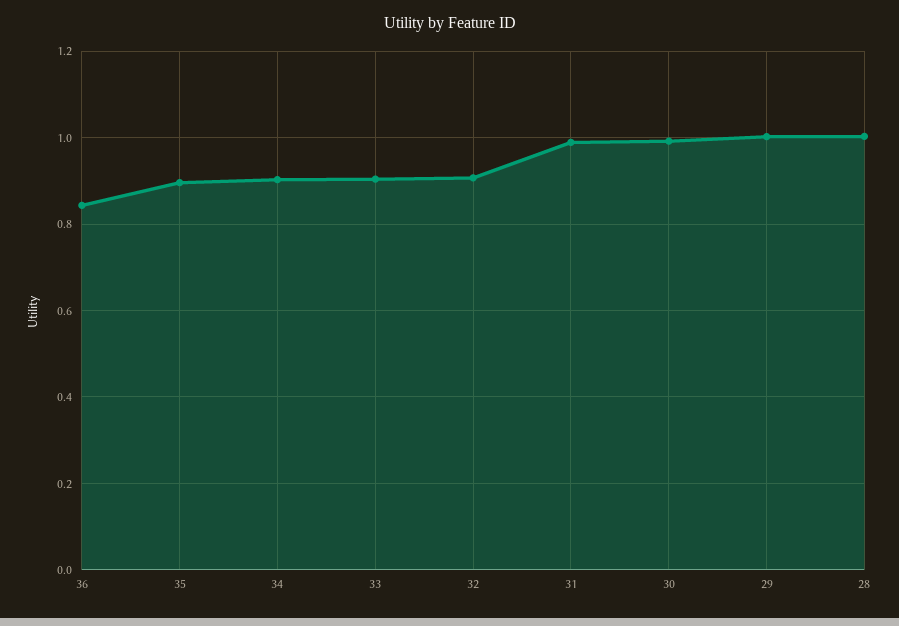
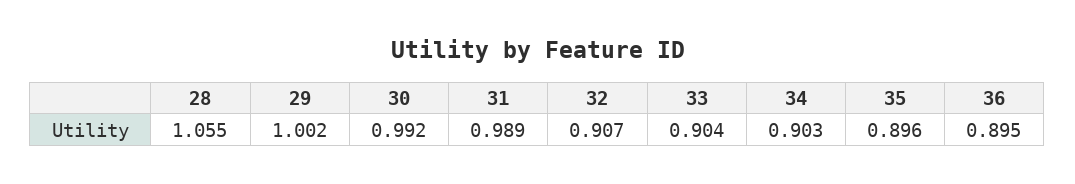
36: 0.84 -> 0.895
28: 1 -> 1.055

